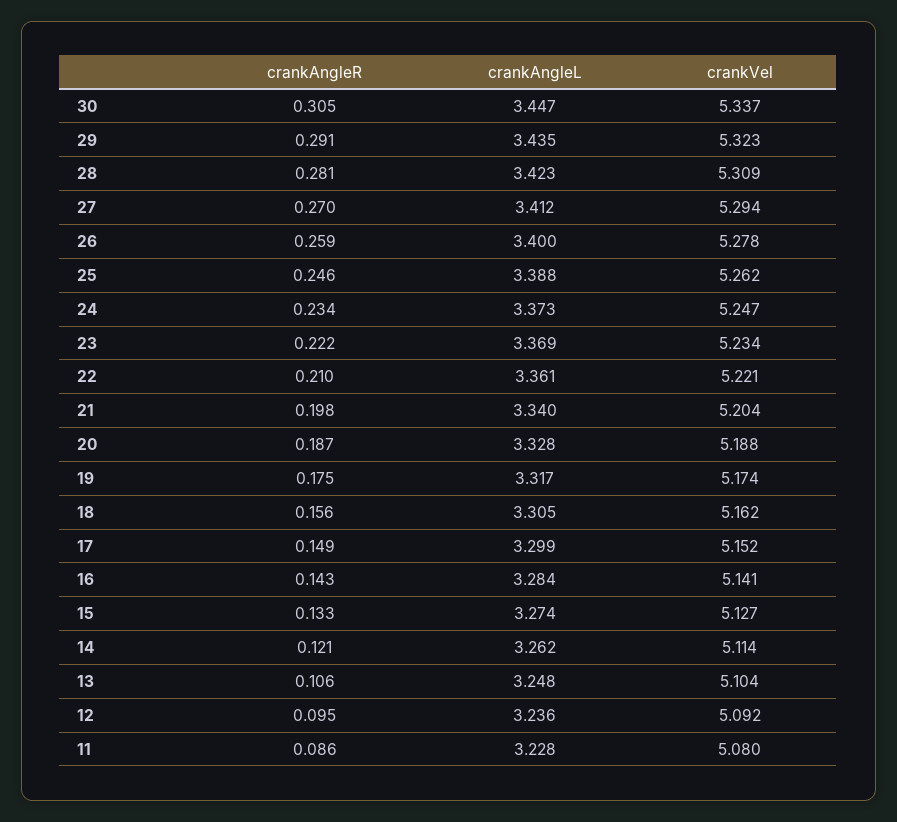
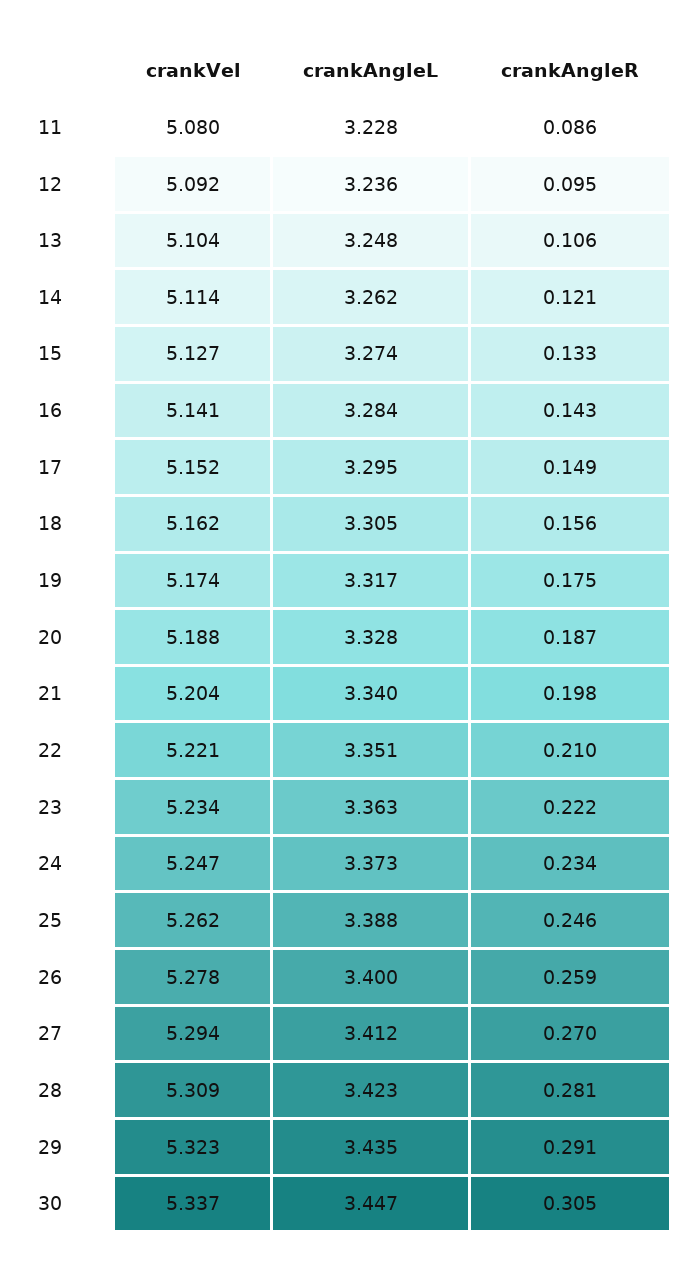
crankAngleL, 23: 3.369 -> 3.363
crankAngleL, 22: 3.361 -> 3.351
crankAngleL, 17: 3.299 -> 3.295

